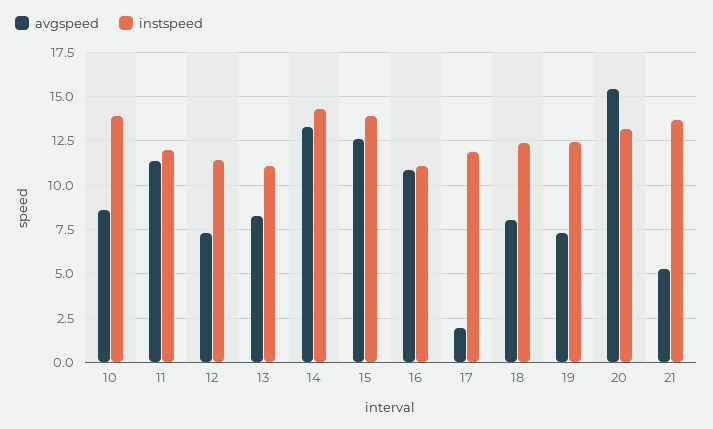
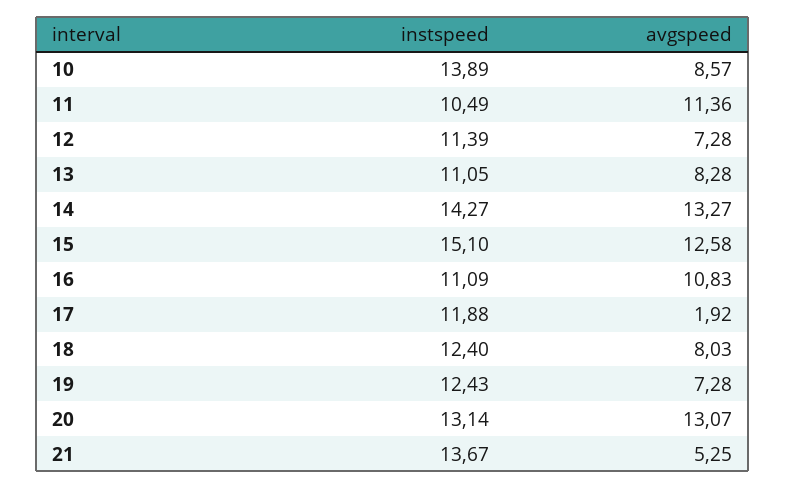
instspeed, 11: 12 -> 10.49
instspeed, 15: 14 -> 15.1
avgspeed, 20: 15.5 -> 13.07

